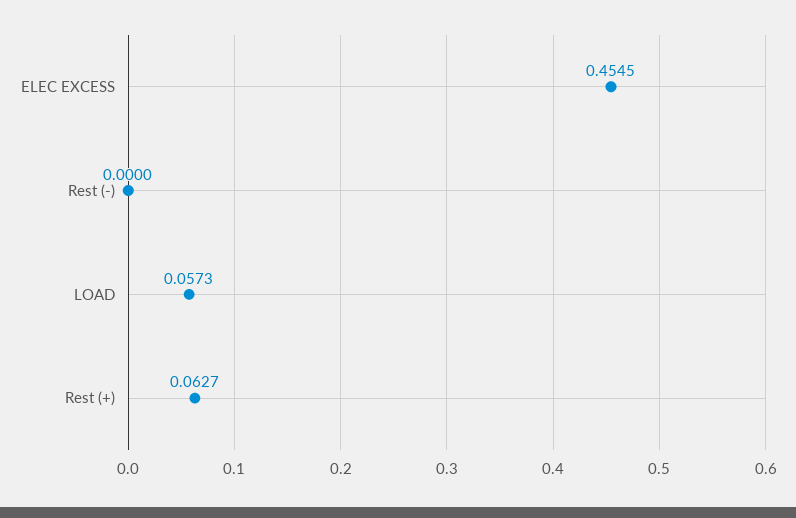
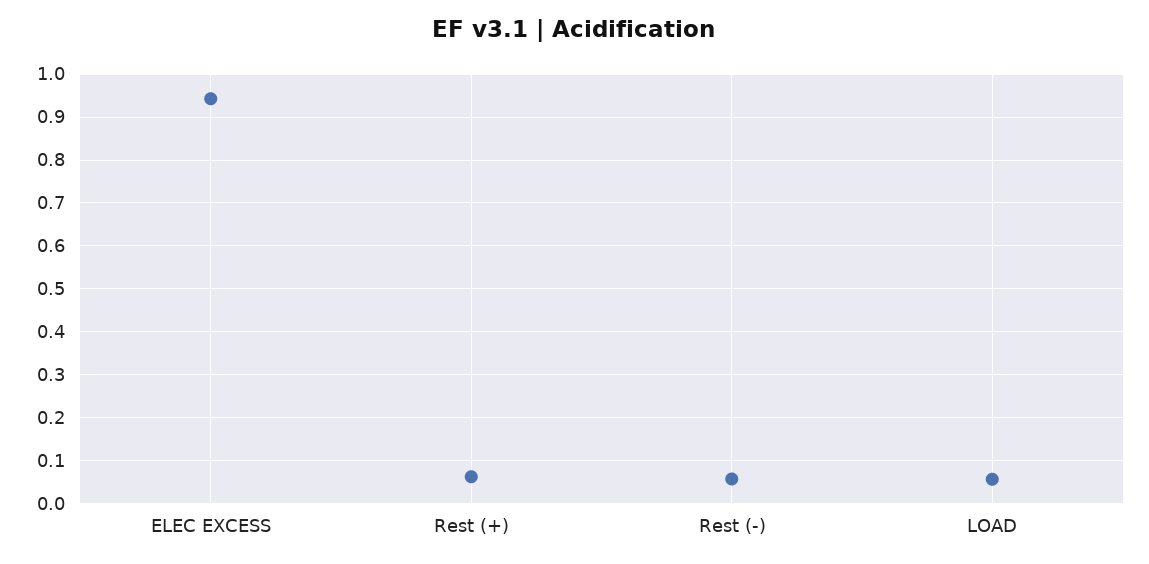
ELEC EXCESS: 0.4545 -> 0.94
Rest (-): 0 -> 0.06

